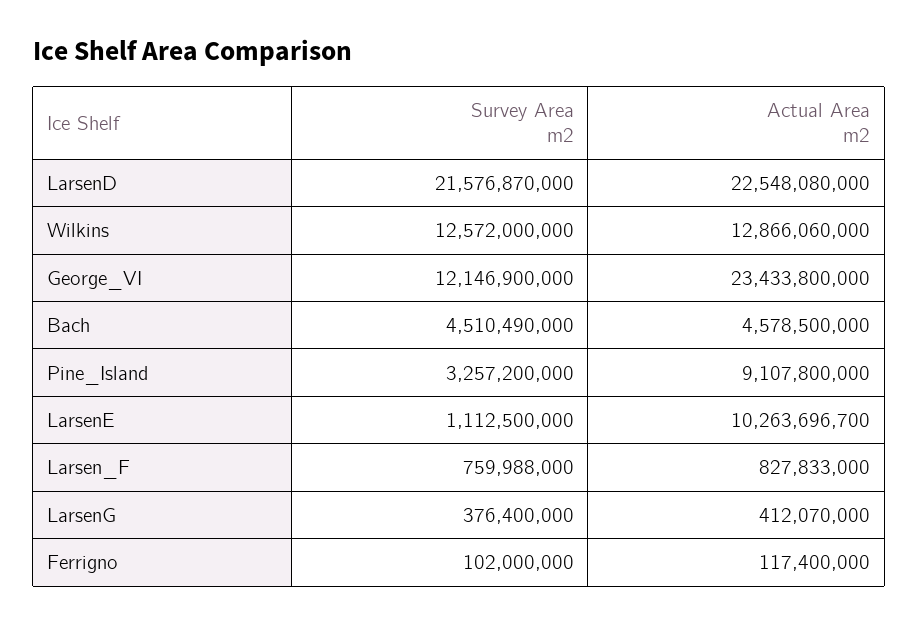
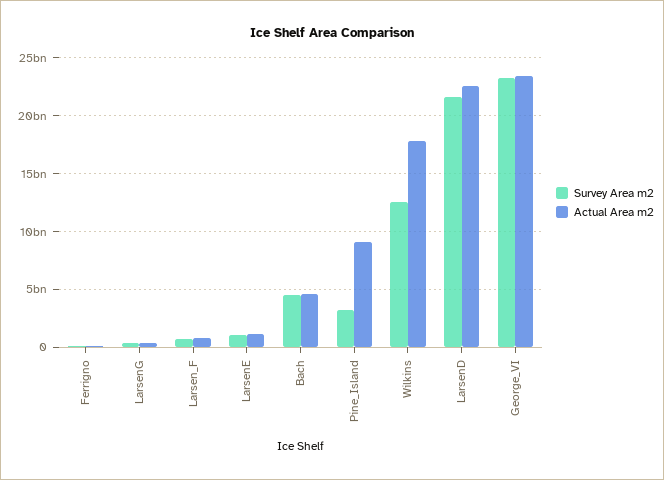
Actual Area m2, Wilkins: 12866060000 -> 18000000000
Survey Area m2, George_VI: 12146900000 -> 23000000000
Actual Area m2, LarsenE: 10263696700 -> 1000000000

